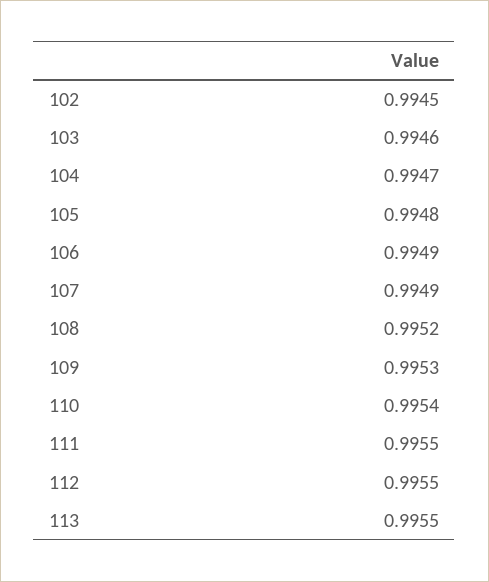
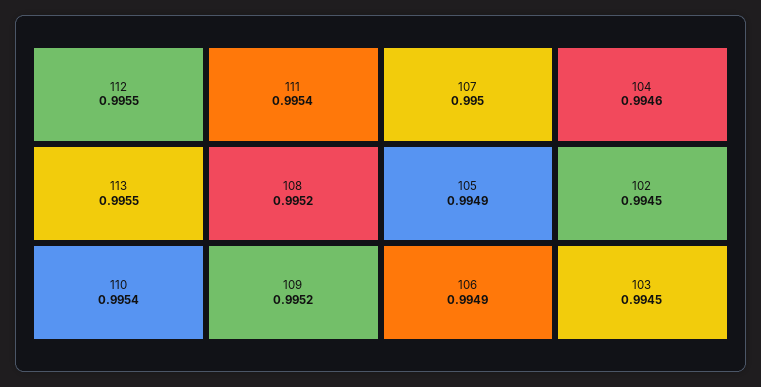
103: 0.9946 -> 0.9945
104: 0.9947 -> 0.9946
105: 0.9948 -> 0.9949
107: 0.9949 -> 0.995
109: 0.9953 -> 0.9952
111: 0.9955 -> 0.9954

